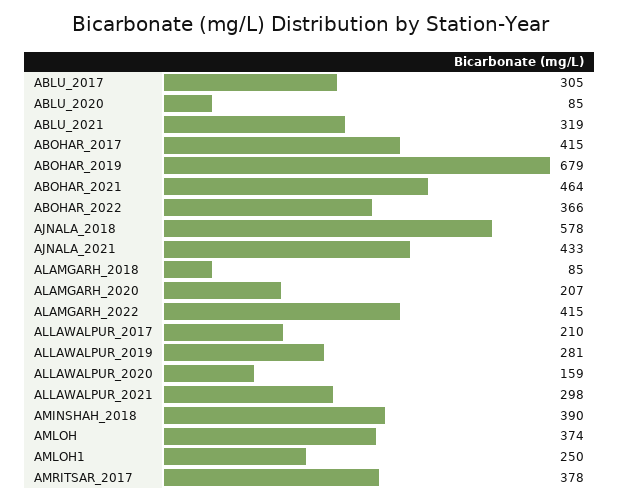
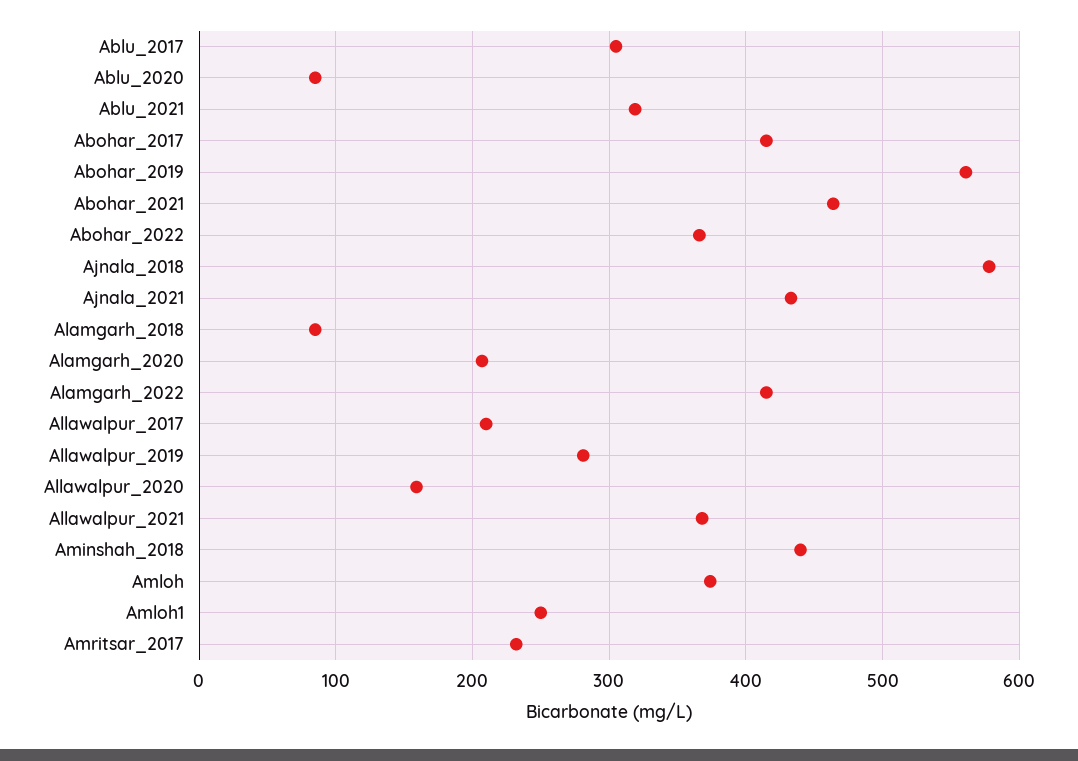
ABOHAR_2019: 679 -> 560
ALLAWALPUR_2021: 298 -> 370
AMINSHAH_2018: 390 -> 440
AMRITSAR_2017: 378 -> 230

